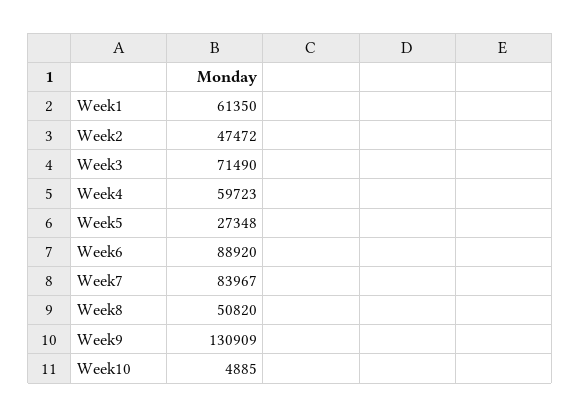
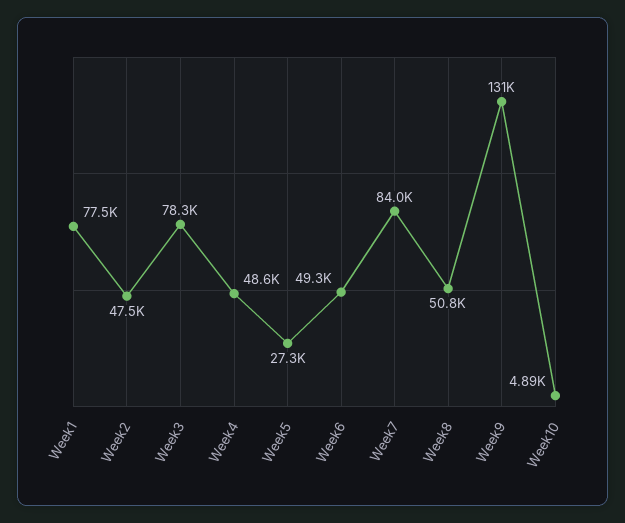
Week1: 61350 -> 77500
Week3: 71490 -> 78300
Week4: 59723 -> 48600
Week6: 88920 -> 49300

